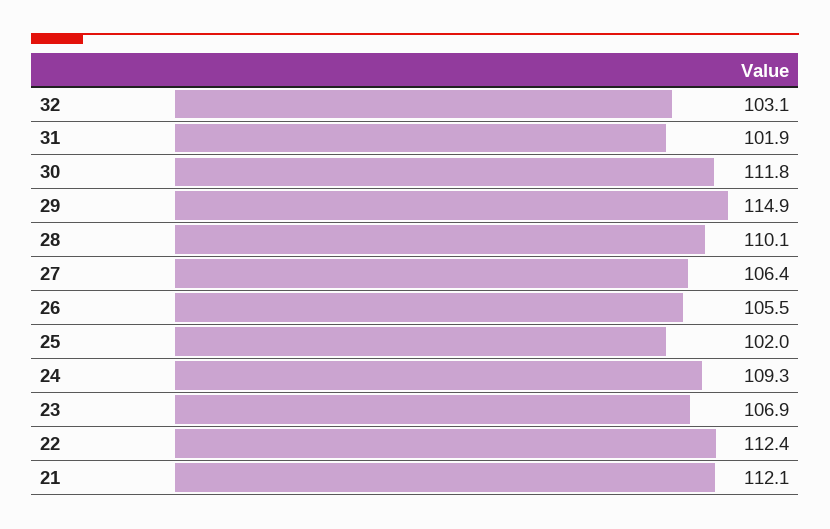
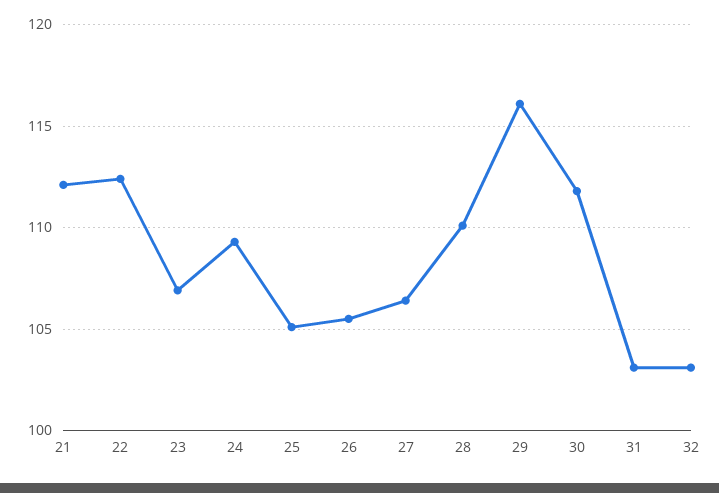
31: 101.9 -> 103
29: 114.9 -> 116
25: 102 -> 105

